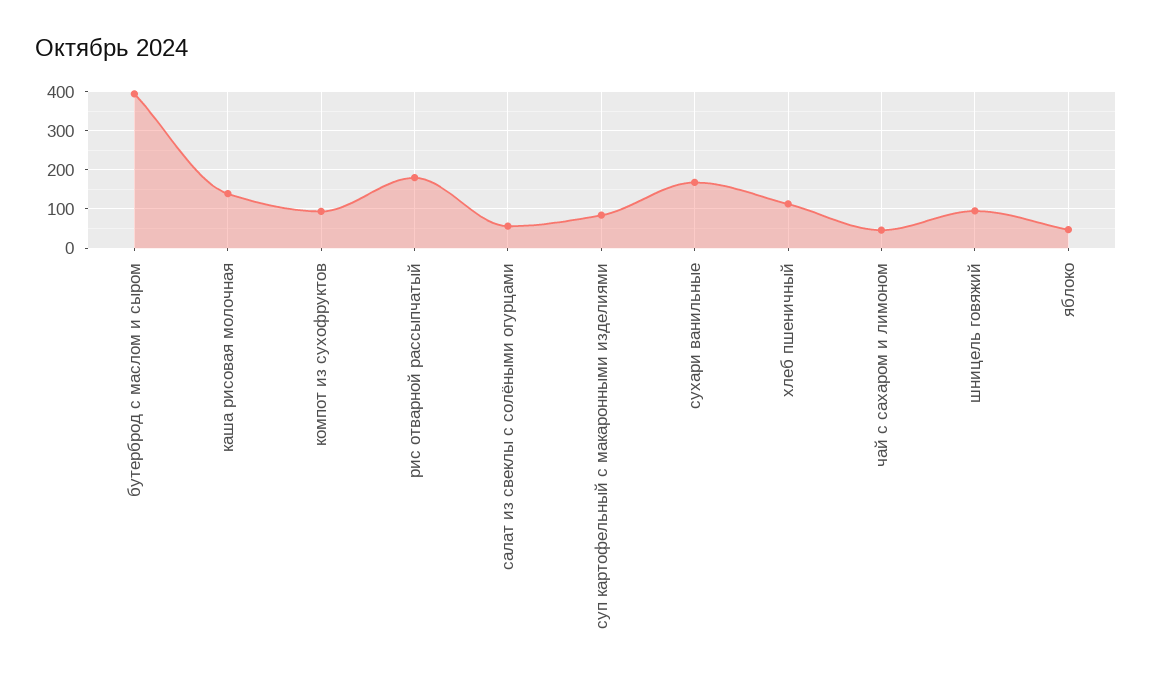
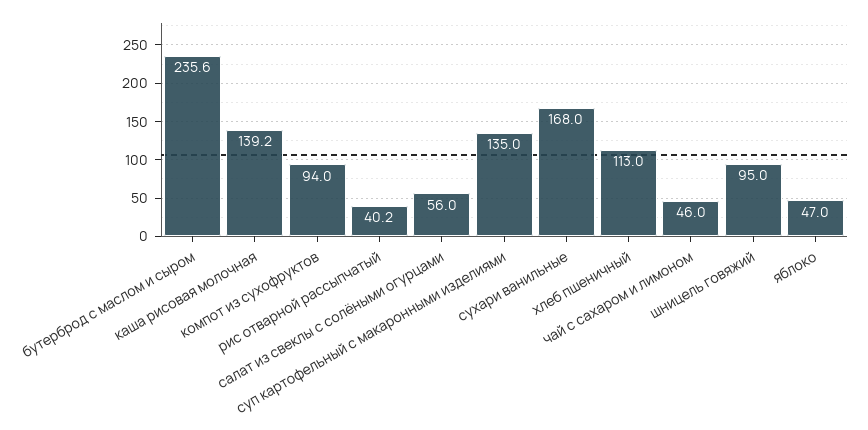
бутерброд с маслом и сыром: 400 -> 235.6
рис отварной рассыпчатый: 180 -> 40.2
суп картофельный с макаронными изделиями: 80 -> 135

